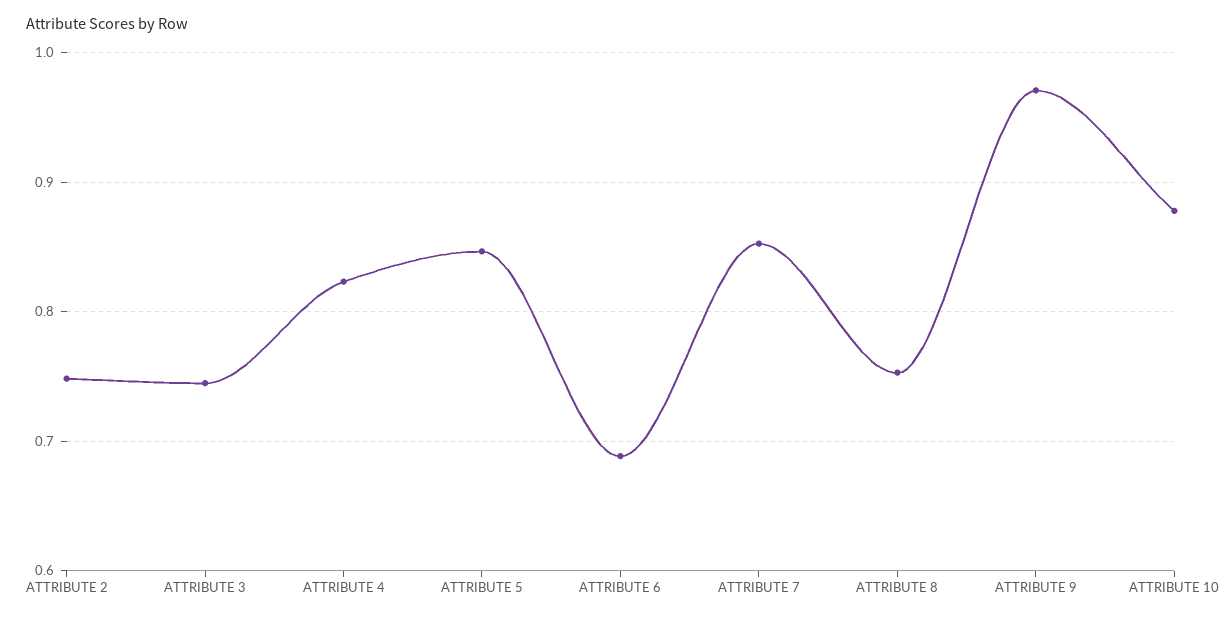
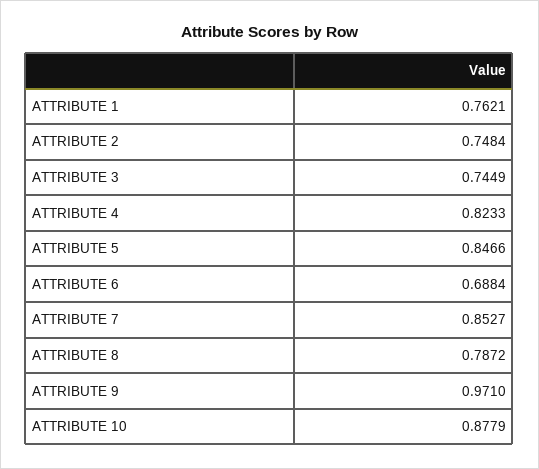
ATTRIBUTE 8: 0.75 -> 0.7872
ATTRIBUTE 1: none -> 0.7621

